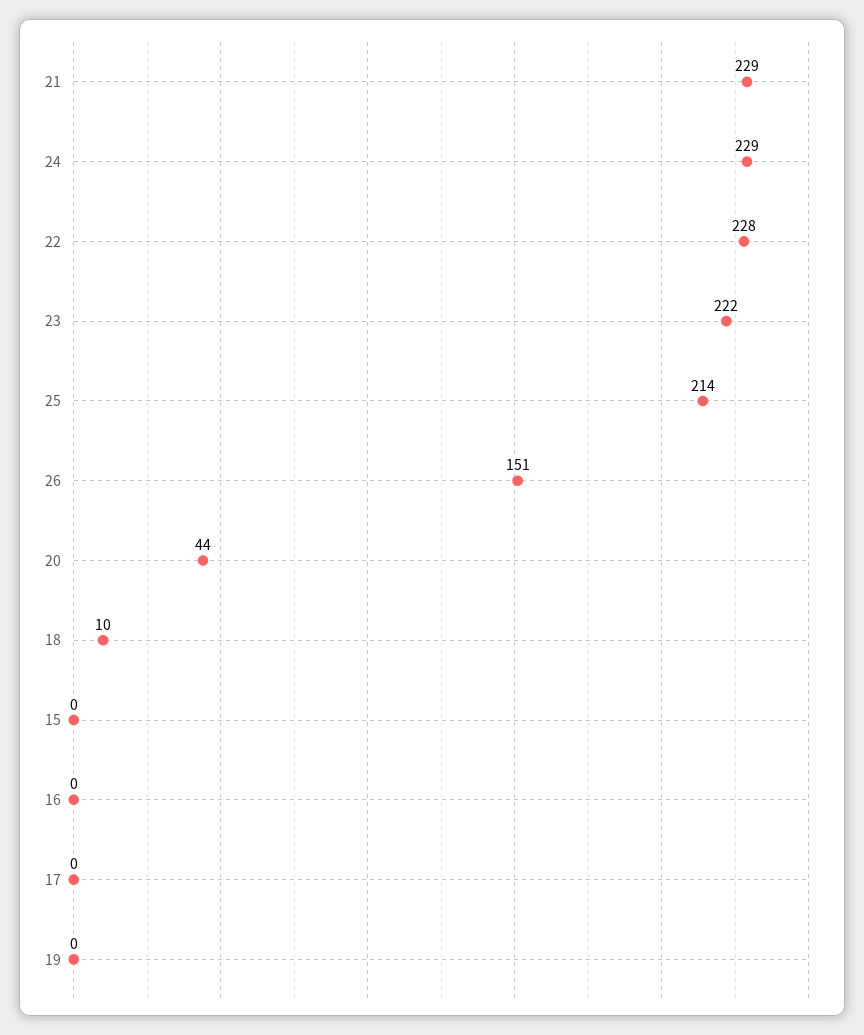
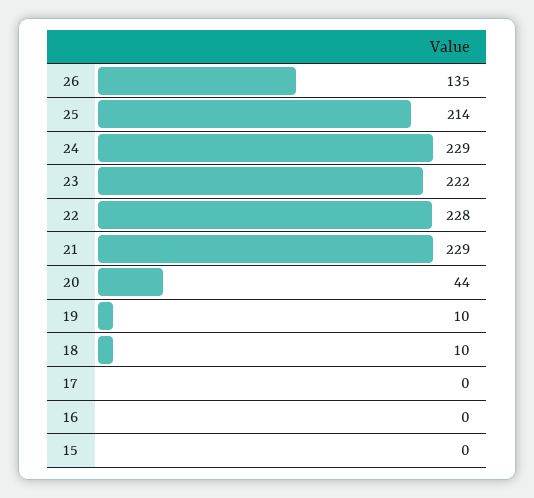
26: 151 -> 135
19: 0 -> 10

